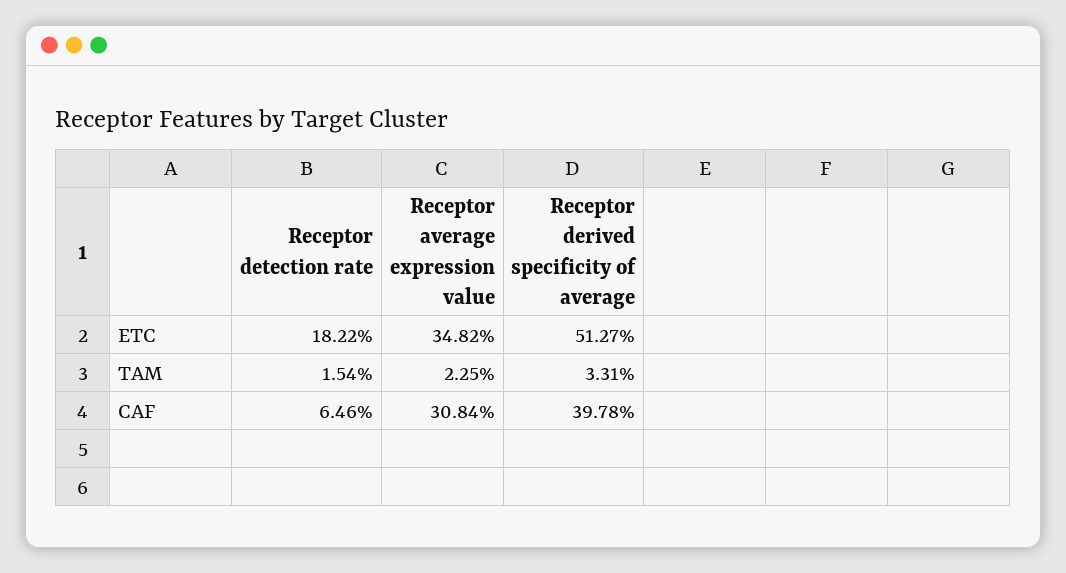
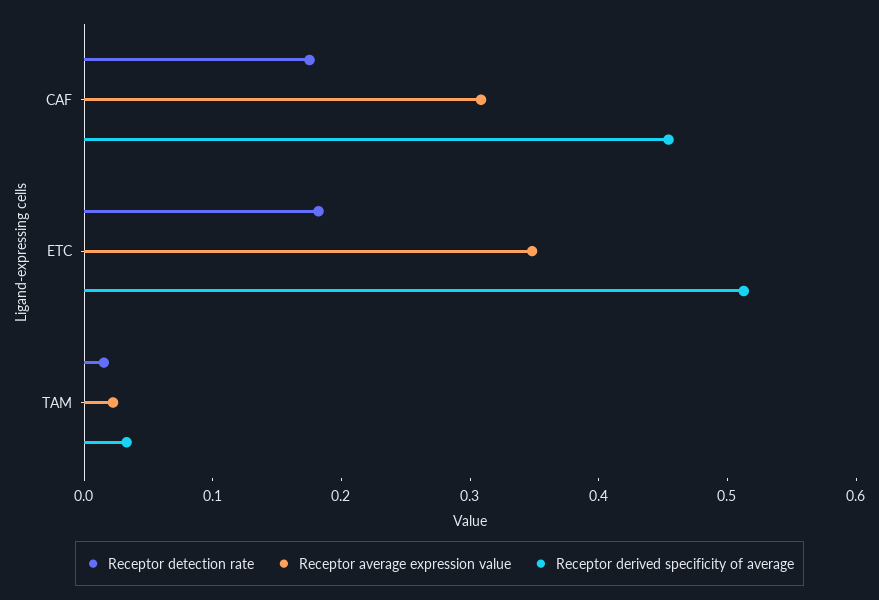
Receptor detection rate, CAF: 0.0646 -> 0.18
Receptor derived specificity of average, CAF: 0.3978 -> 0.46

